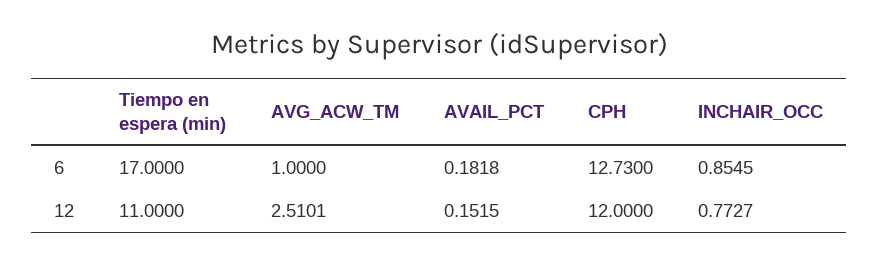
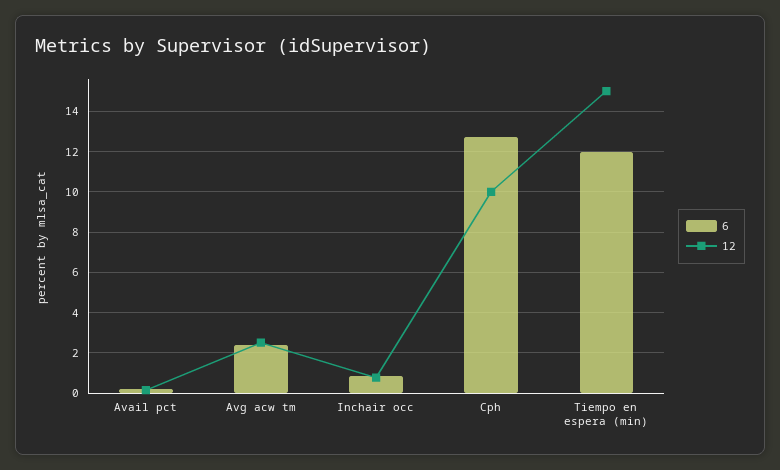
6, Tiempo en espera (min): 17 -> 12
6, AVG_ACW_TM: 1 -> 2.5
12, Tiempo en espera (min): 11 -> 15
12, CPH: 12 -> 10

